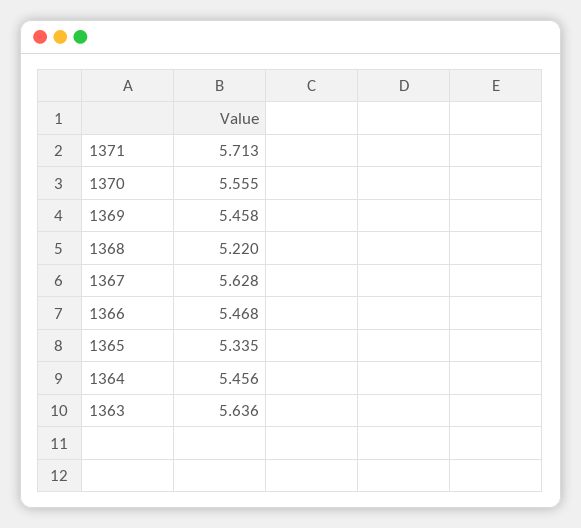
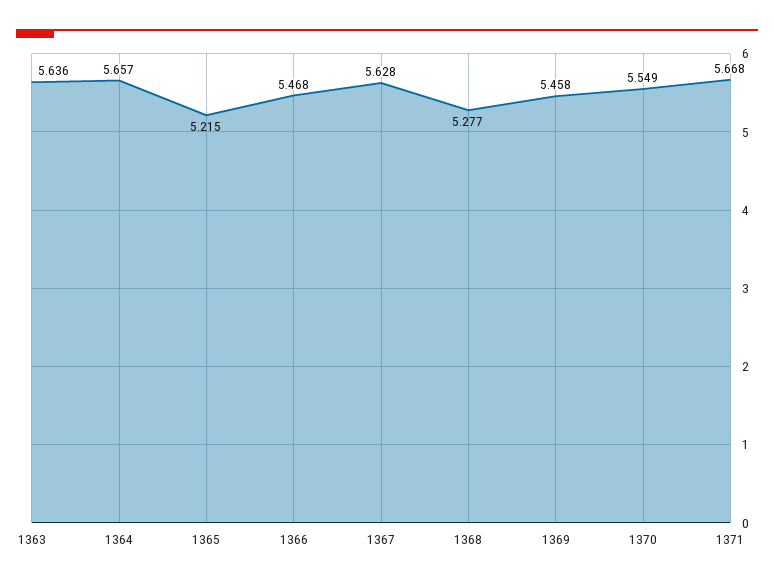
1371: 5.713 -> 5.668
1370: 5.555 -> 5.549
1368: 5.22 -> 5.277
1365: 5.335 -> 5.215
1364: 5.456 -> 5.657

